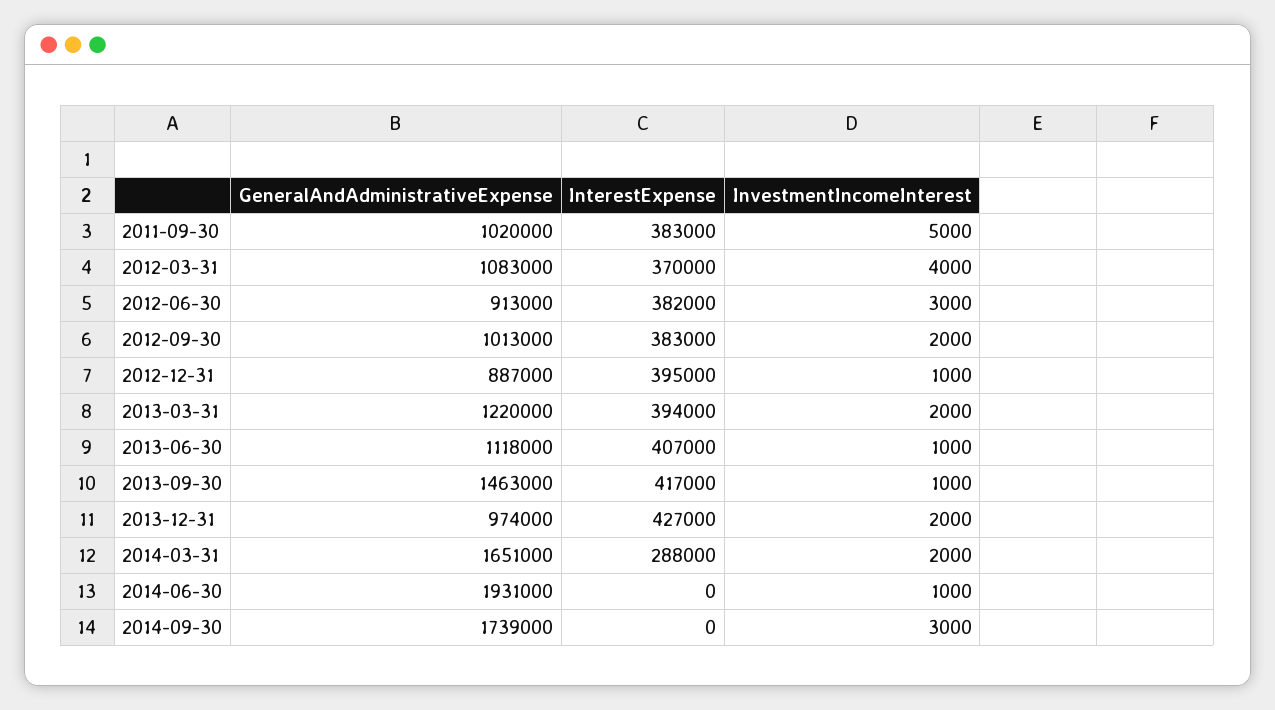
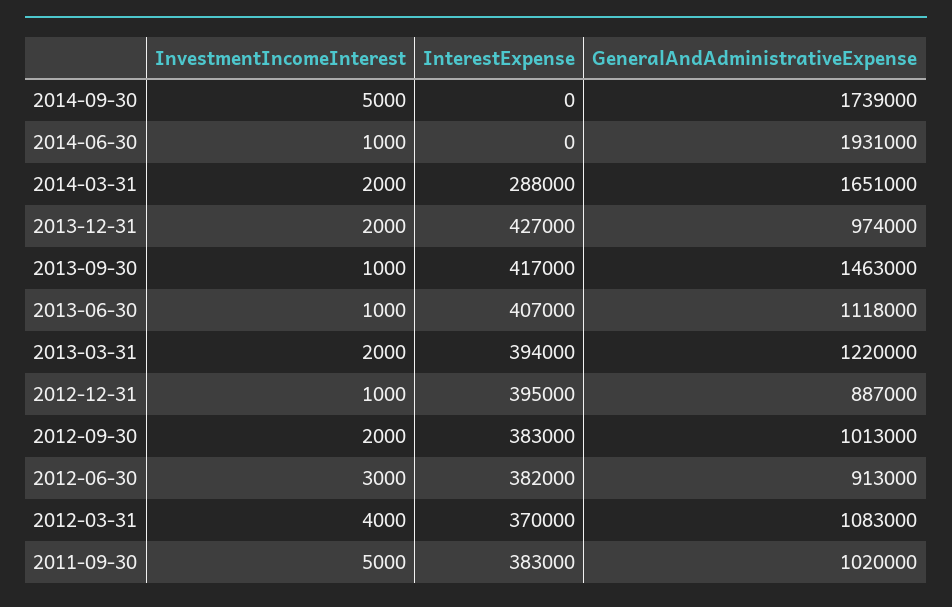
InvestmentIncomeInterest, 2014-09-30: 3000 -> 5000

